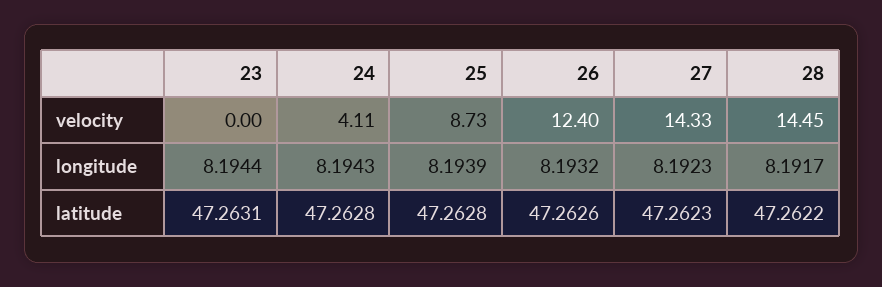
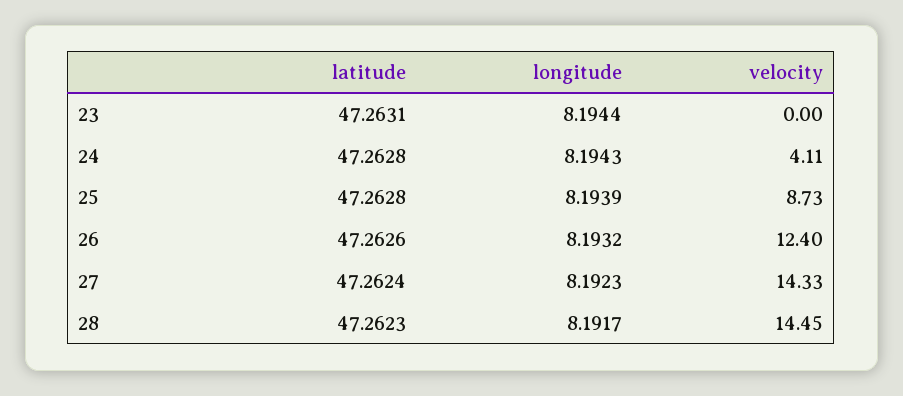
27, latitude: 47.2623 -> 47.2624
28, latitude: 47.2622 -> 47.2623

